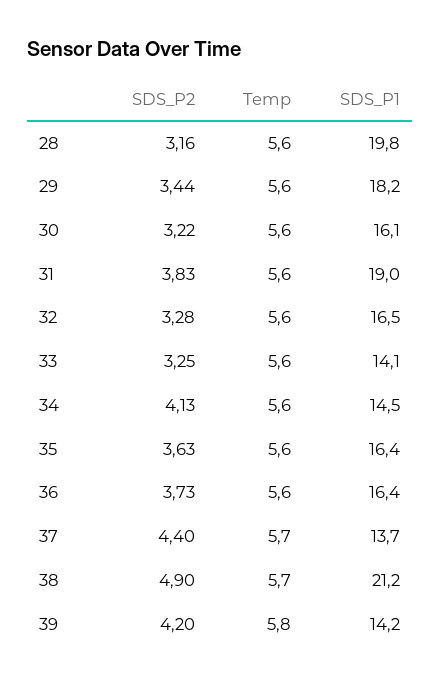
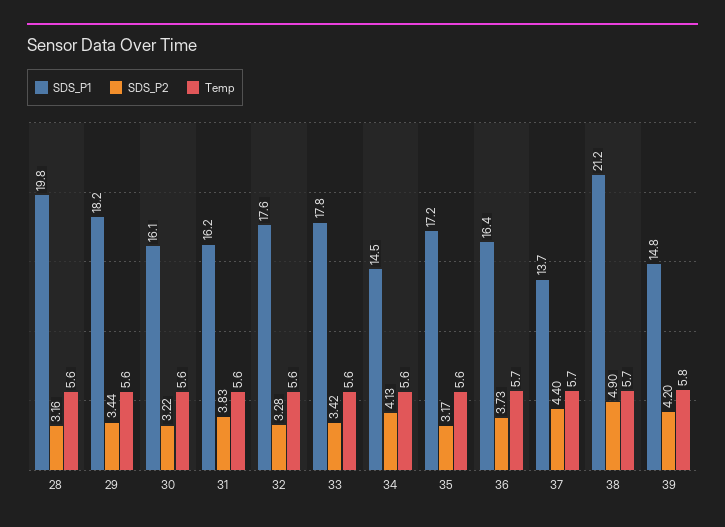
SDS_P1, 31: 19 -> 16.2
SDS_P1, 32: 16.5 -> 17.6
SDS_P2, 33: 3.25 -> 3.42
SDS_P1, 33: 14.1 -> 17.8
SDS_P2, 35: 3.63 -> 3.17
SDS_P1, 35: 16.4 -> 17.2
Temp, 36: 5.6 -> 5.7
SDS_P1, 39: 14.2 -> 14.8

